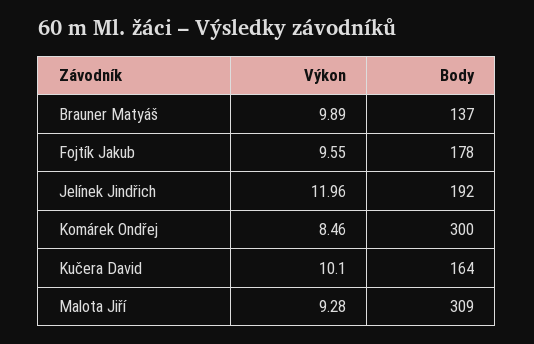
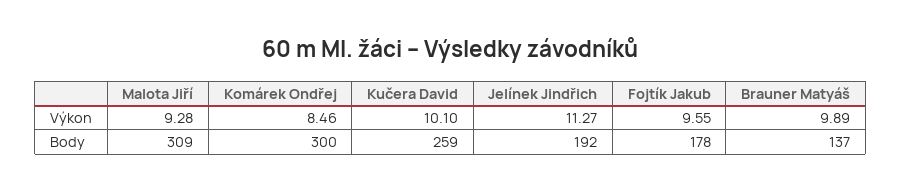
Výkon, Jelínek Jindřich: 11.96 -> 11.27
Body, Kučera David: 164 -> 259

